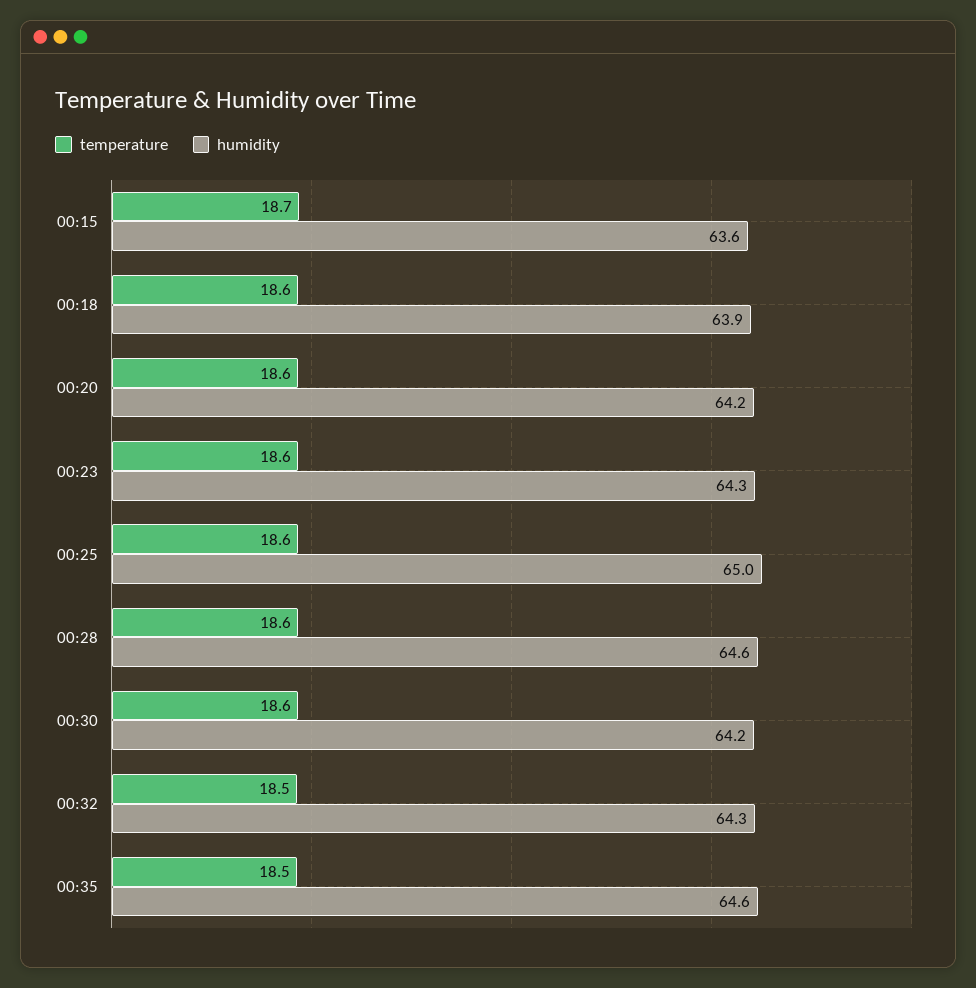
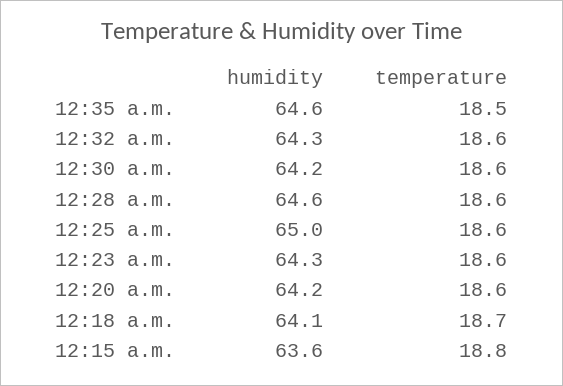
temperature, 00:15: 18.7 -> 18.8
temperature, 00:18: 18.6 -> 18.7
humidity, 00:18: 63.9 -> 64.1
temperature, 00:32: 18.5 -> 18.6

